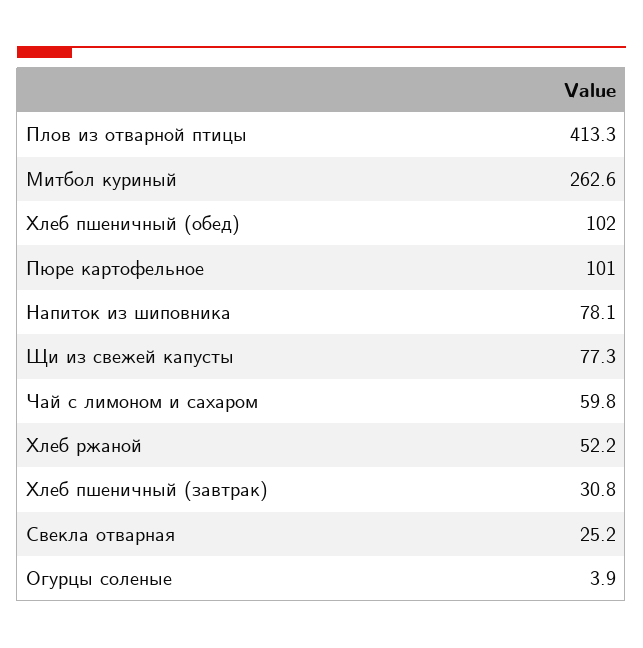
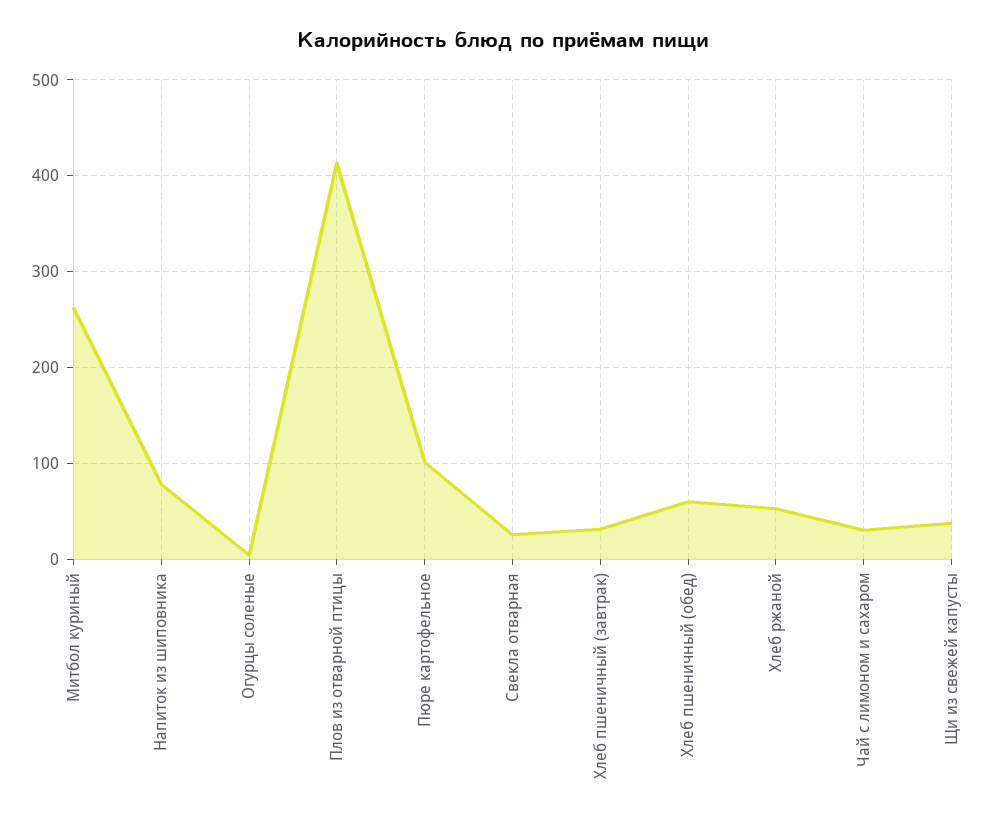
Хлеб пшеничный (обед): 102 -> 60
Щи из свежей капусты: 77.3 -> 40
Чай с лимоном и сахаром: 59.8 -> 30

